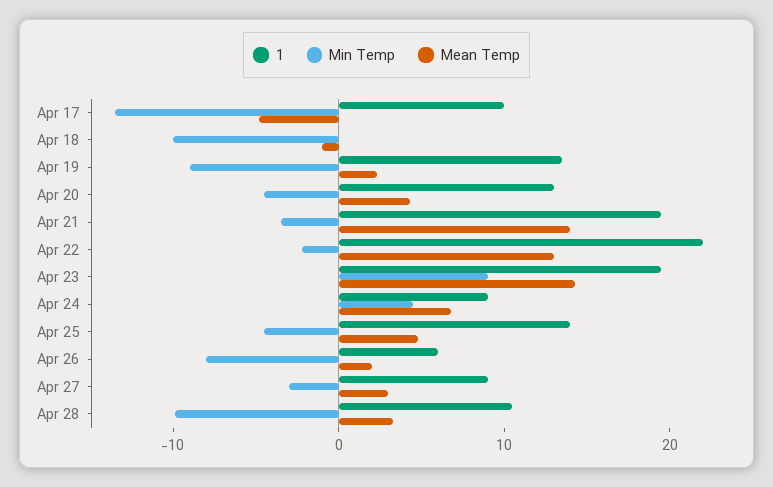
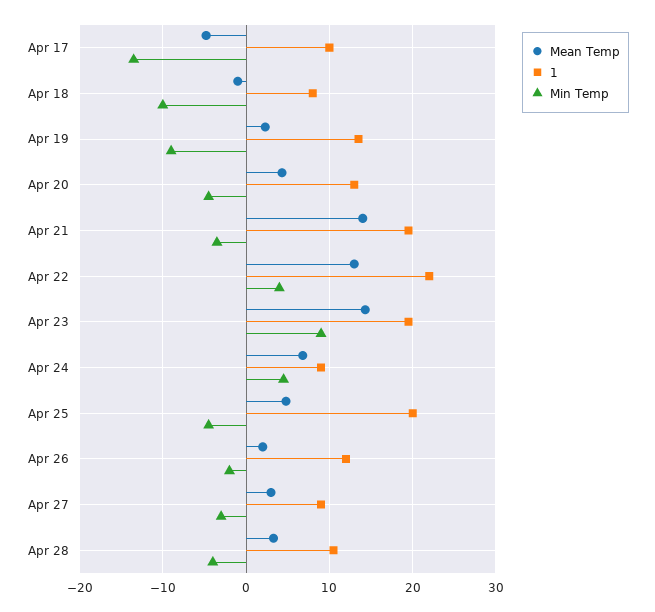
1, Apr 18: 0 -> 8
Min Temp, Apr 22: -2 -> 4
1, Apr 25: 14 -> 20
1, Apr 26: 6 -> 12
Min Temp, Apr 26: -8 -> -2
Min Temp, Apr 28: -10 -> -4

